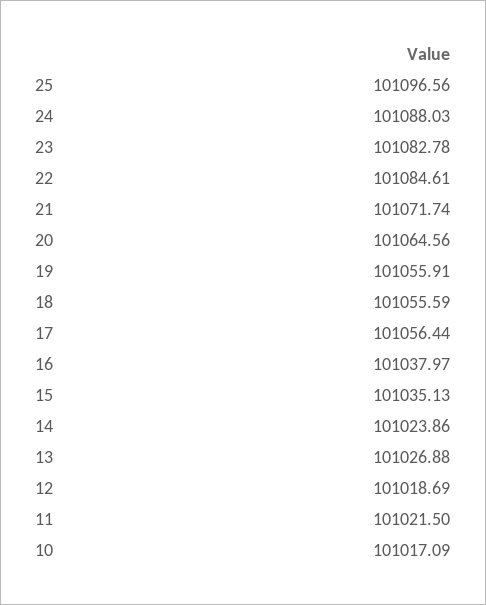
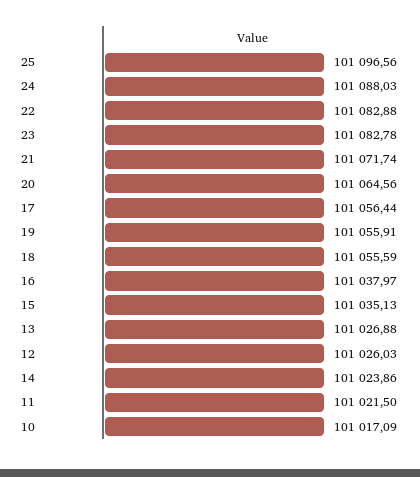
22: 101084.61 -> 101082.88
12: 101018.69 -> 101026.03

